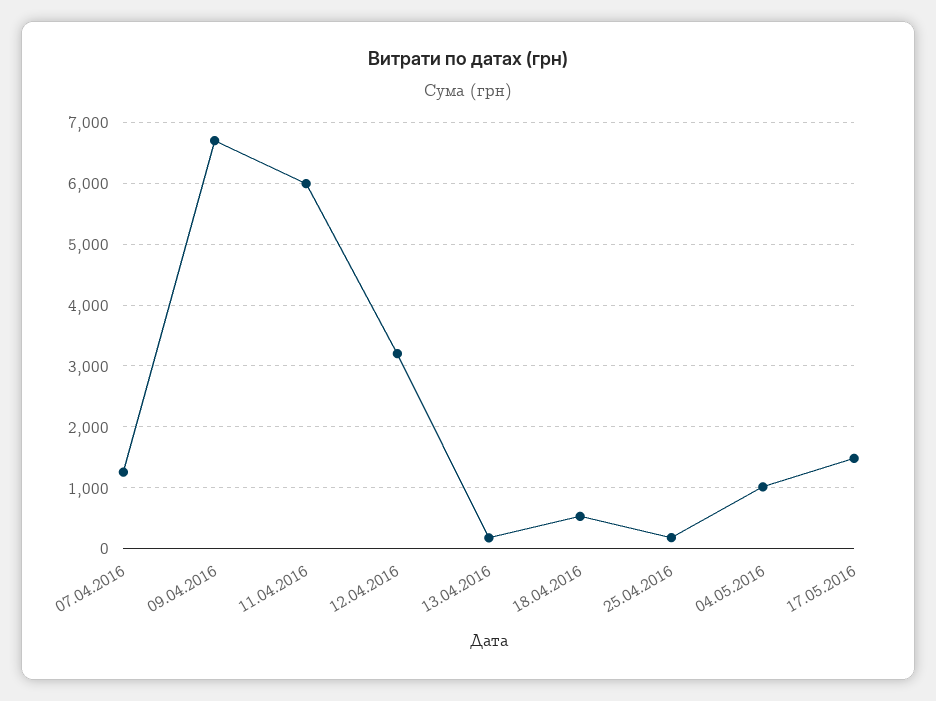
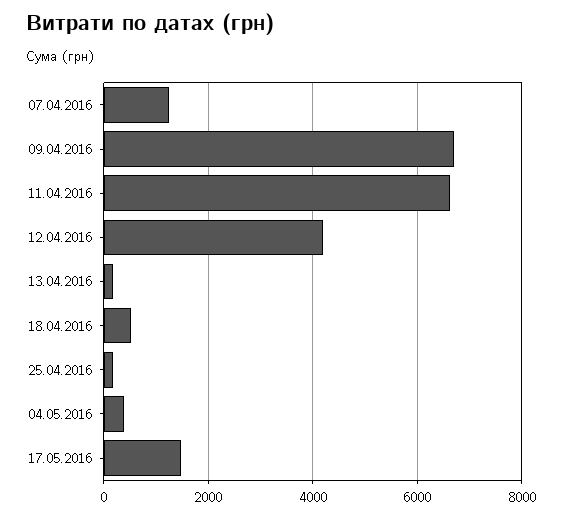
11.04.2016: 6000 -> 6600
12.04.2016: 3200 -> 4200
04.05.2016: 1000 -> 400

